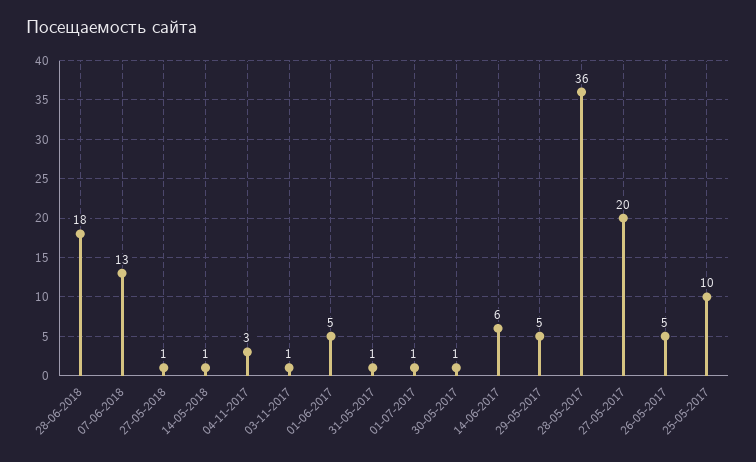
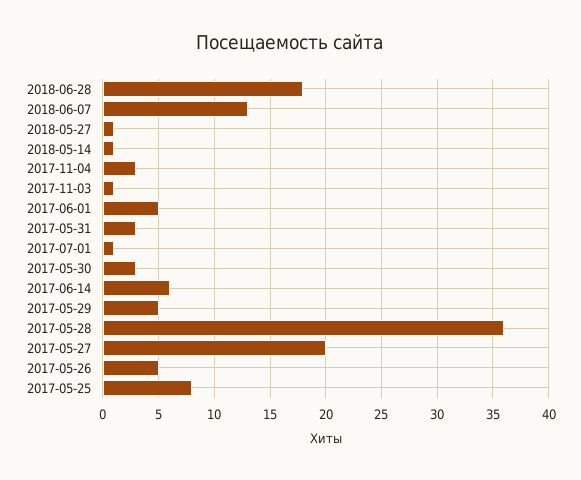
31-05-2017: 1 -> 3
30-05-2017: 1 -> 3
25-05-2017: 10 -> 8

